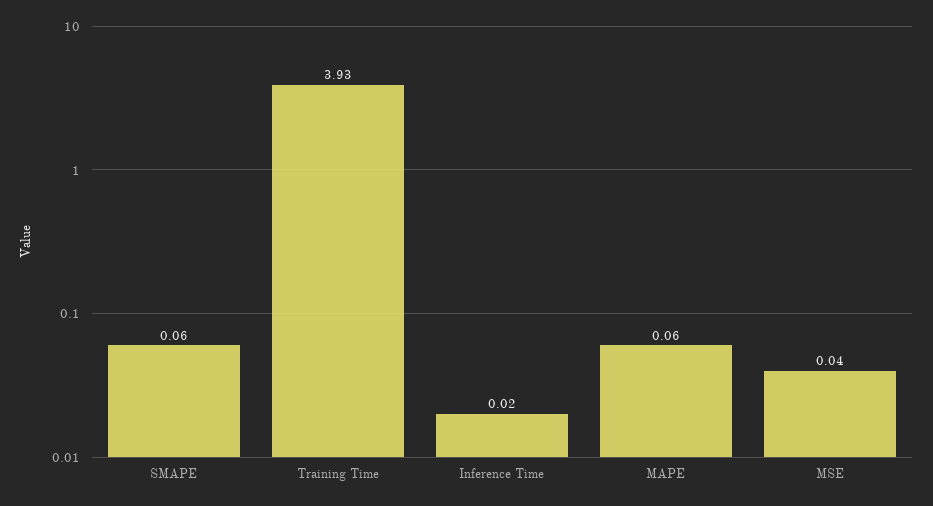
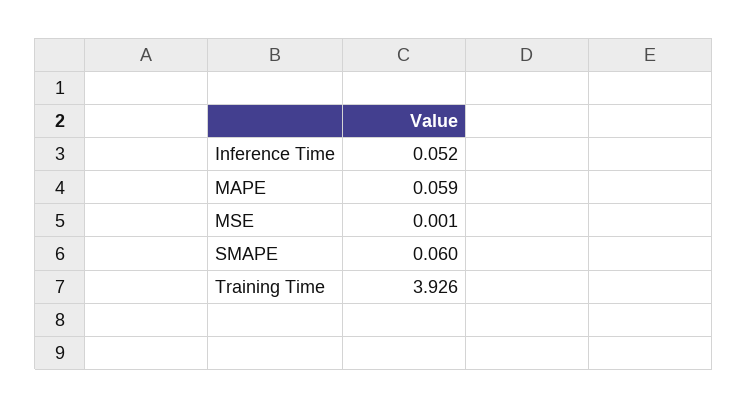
Inference Time: 0.02 -> 0.052
MSE: 0.04 -> 0.001

